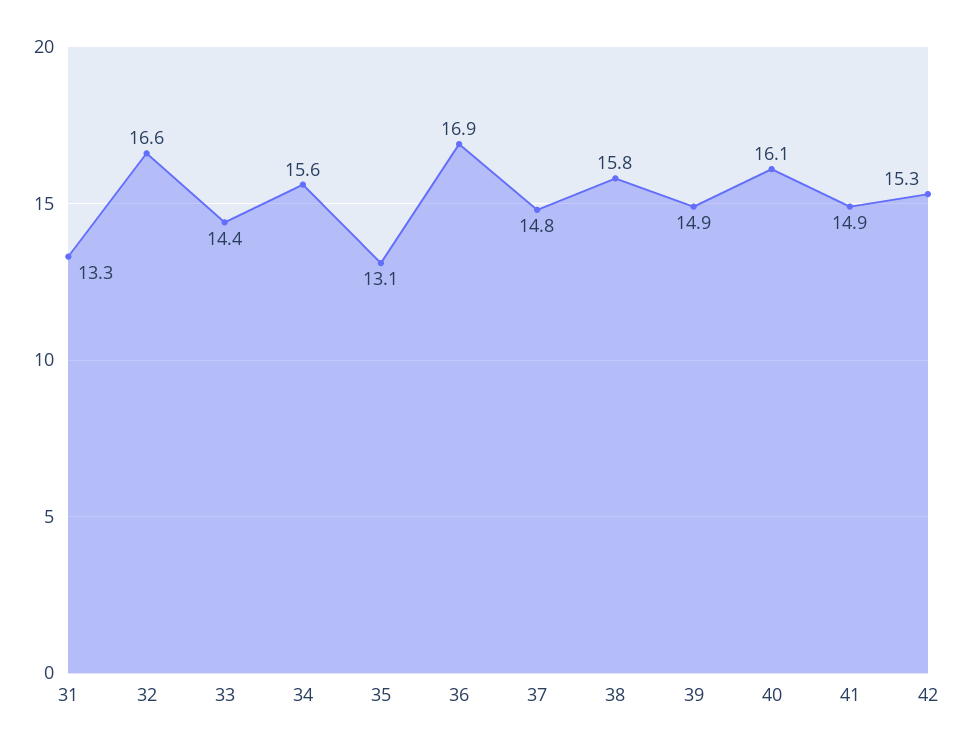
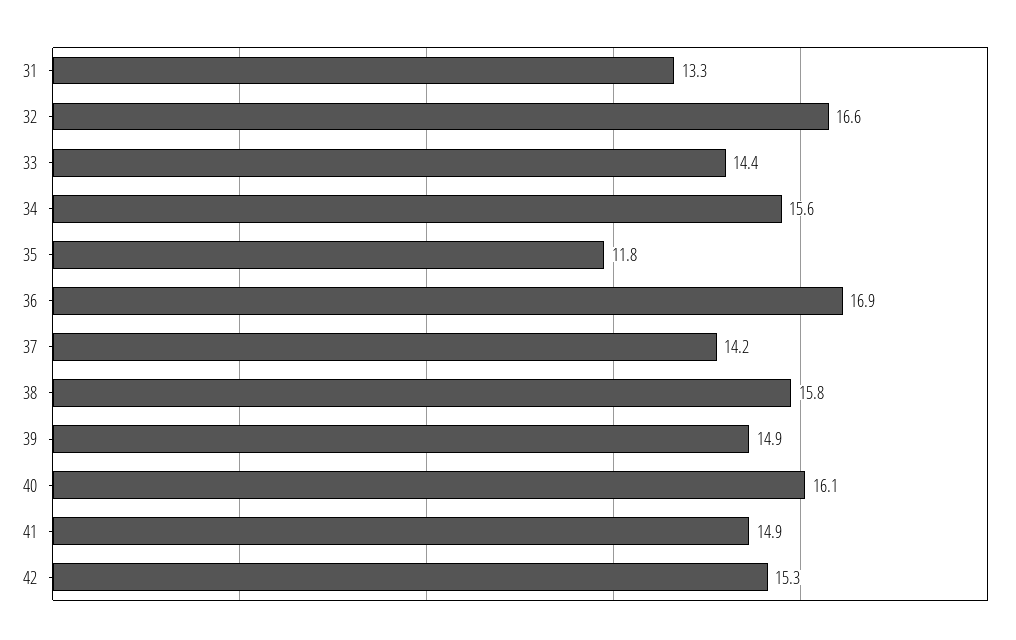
35: 13.1 -> 11.8
37: 14.8 -> 14.2

